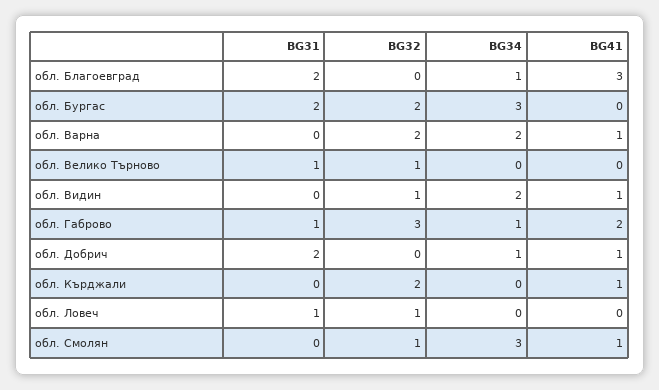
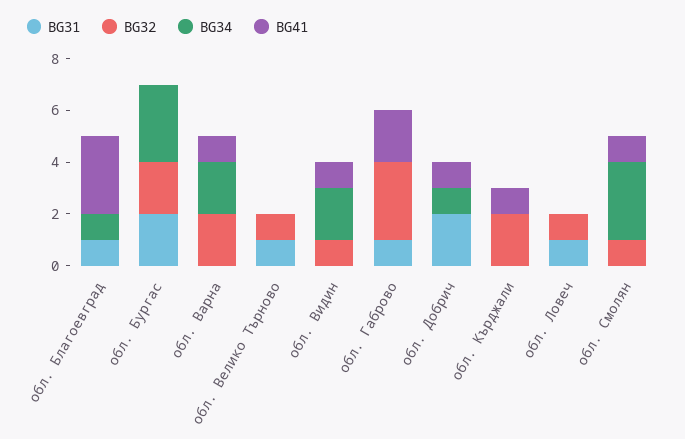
BG31, обл. Благоевград: 2 -> 1
BG34, обл. Габрово: 1 -> 0

